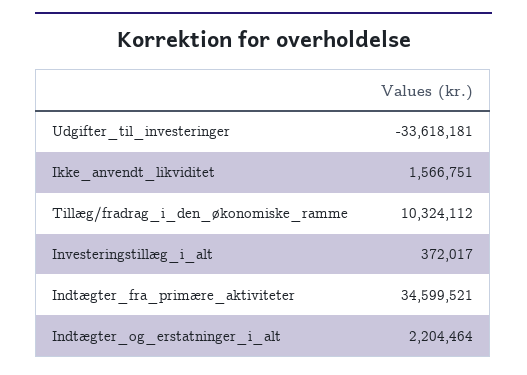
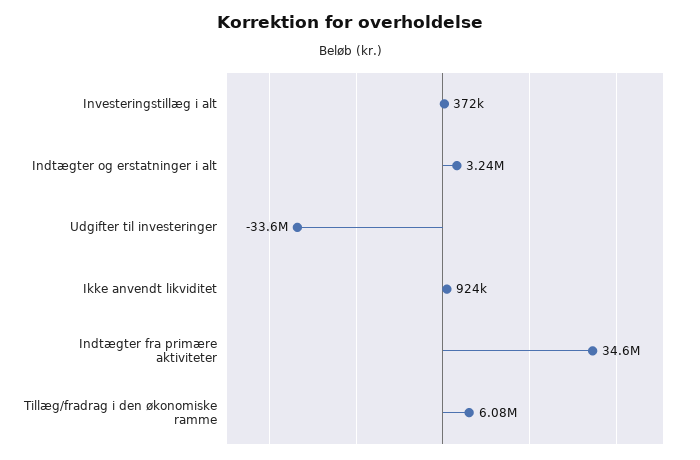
Ikke_anvendt_likviditet: 1566751 -> 924000
Tillæg/fradrag_i_den_økonomiske_ramme: 10324112 -> 6080000
Indtægter_og_erstatninger_i_alt: 2204464 -> 3240000

